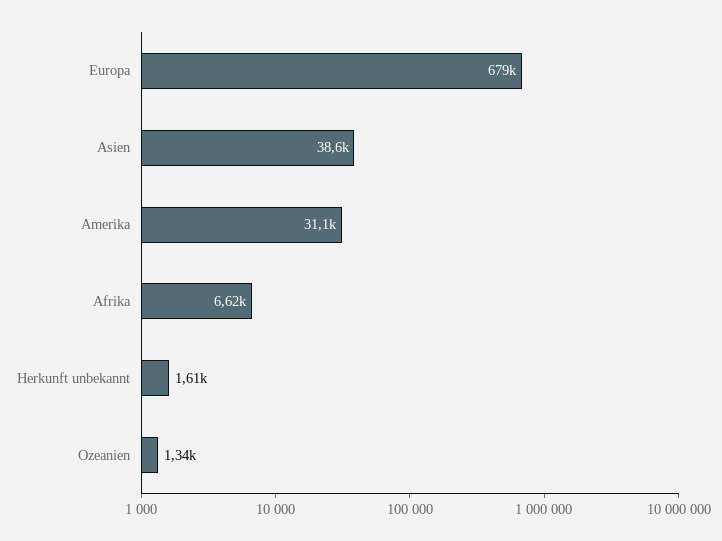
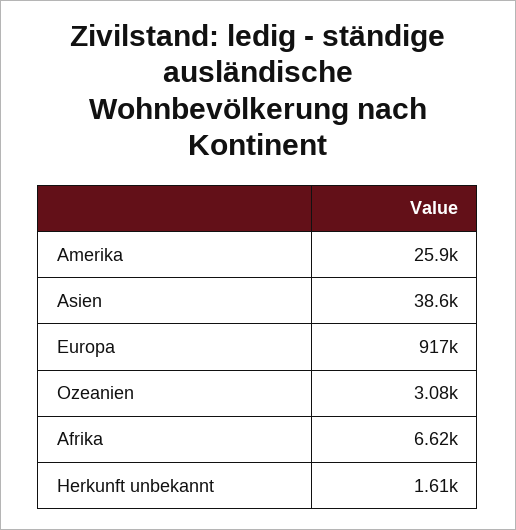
Europa: 679000 -> 917000
Amerika: 31100 -> 25900
Ozeanien: 1340 -> 3080

